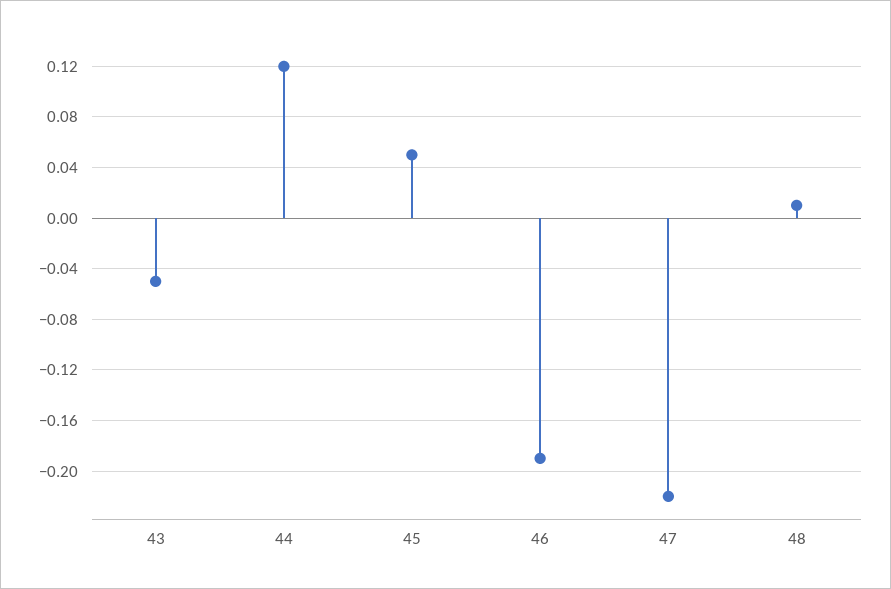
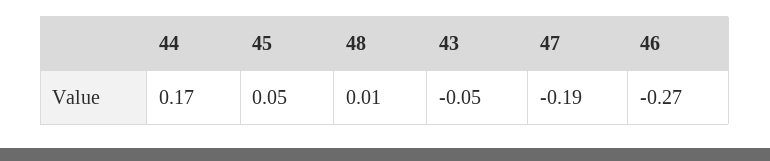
44: 0.12 -> 0.17
46: -0.19 -> -0.27
47: -0.22 -> -0.19

